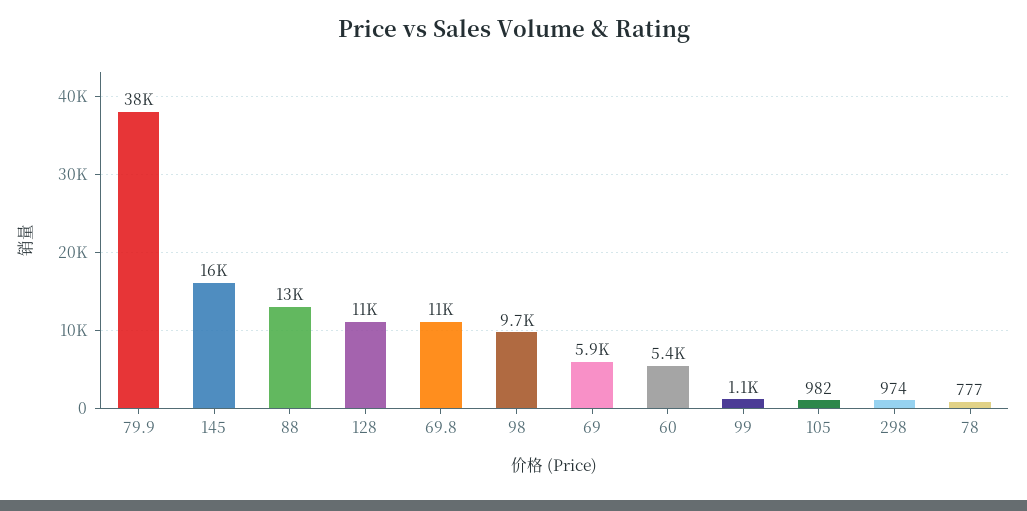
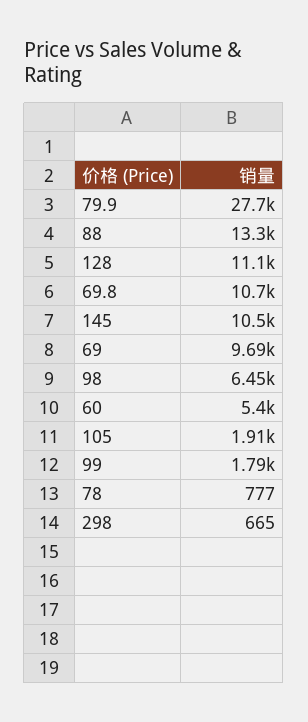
79.9: 38000 -> 27700
145: 16000 -> 10500
98: 9700 -> 6450
69: 5900 -> 9690
99: 1100 -> 1790
105: 982 -> 1910
298: 974 -> 665

